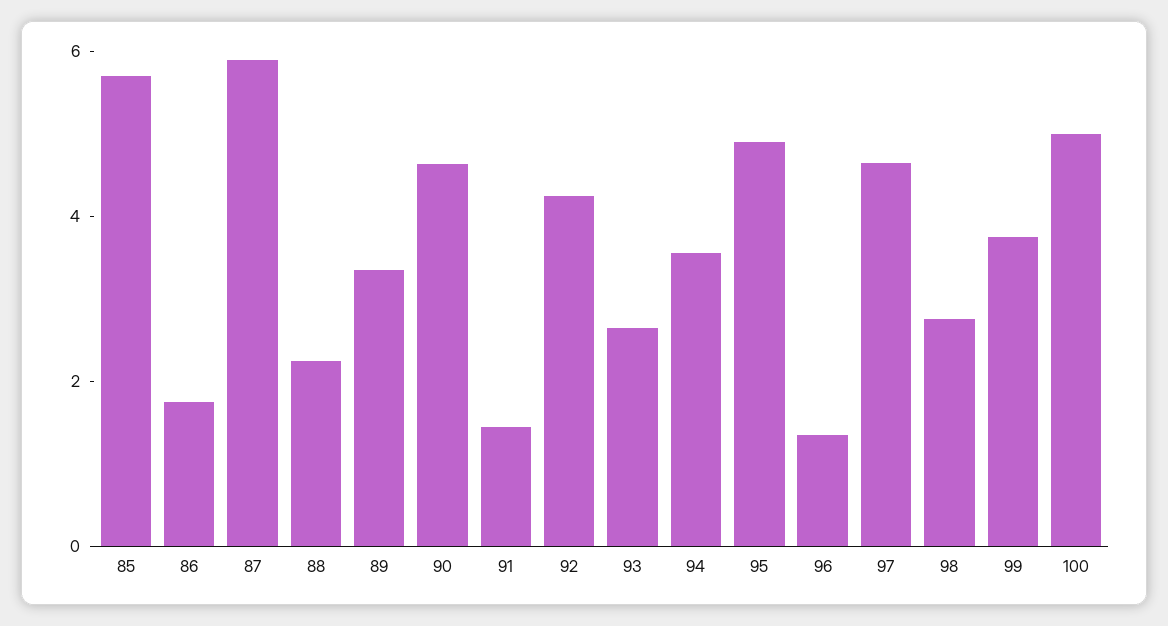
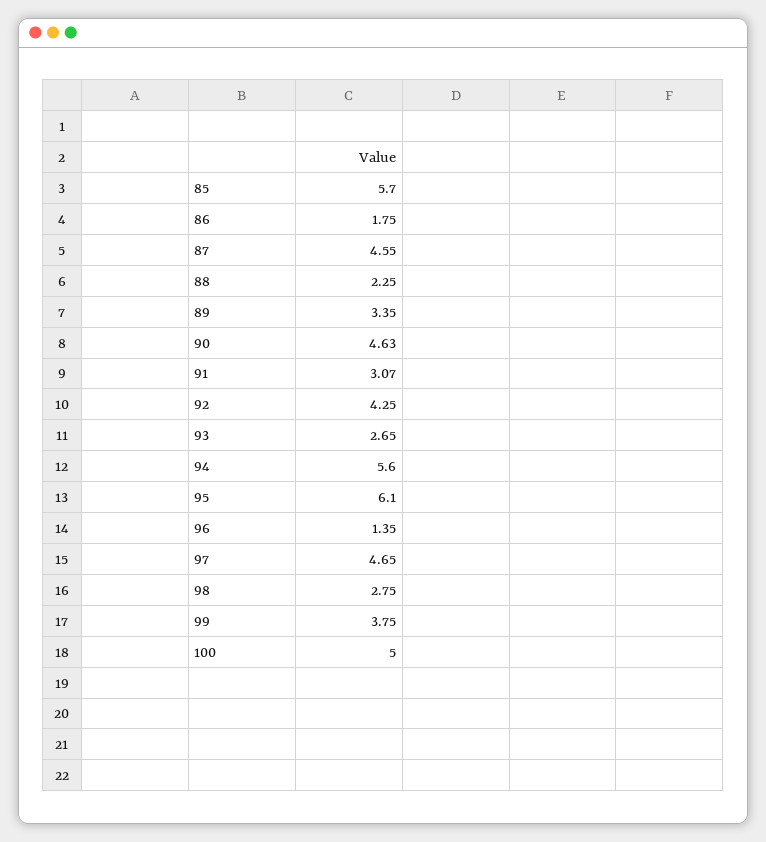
87: 6 -> 4.55
91: 1.5 -> 3.07
94: 3.5 -> 5.6
95: 5 -> 6.1

